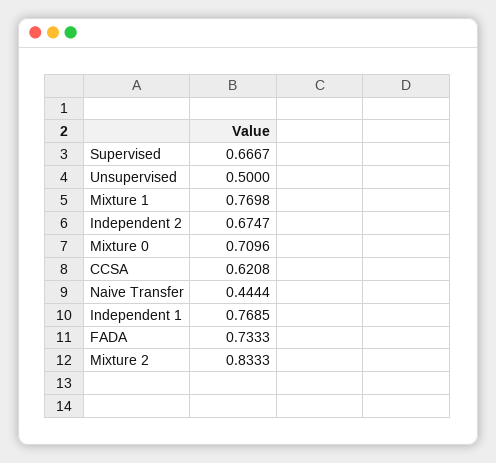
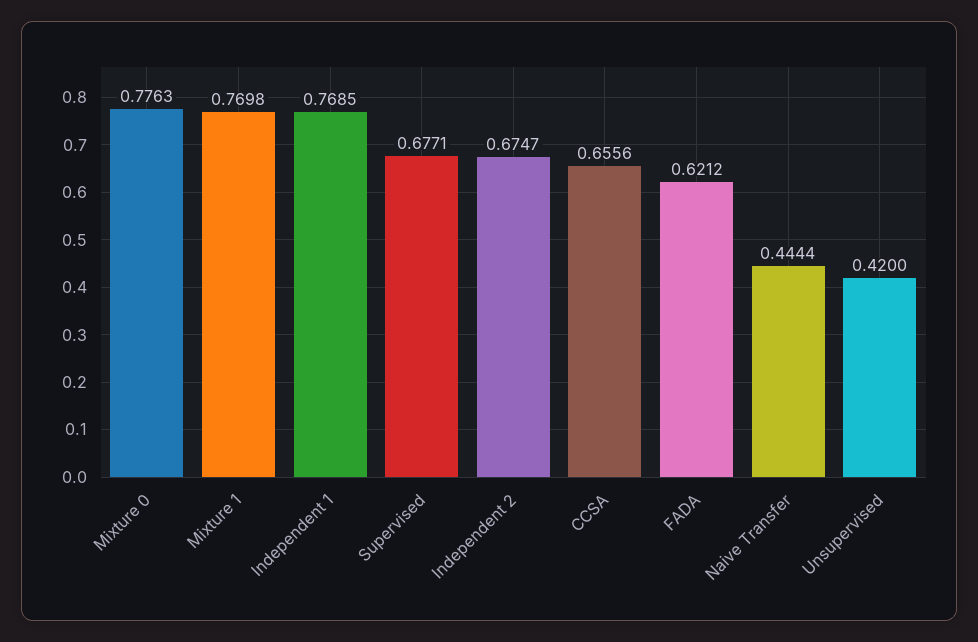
Supervised: 0.6667 -> 0.6771
Unsupervised: 0.5 -> 0.42
Mixture 0: 0.7096 -> 0.7763
CCSA: 0.6208 -> 0.6556
FADA: 0.7333 -> 0.6212
Mixture 2: 0.8333 -> none

